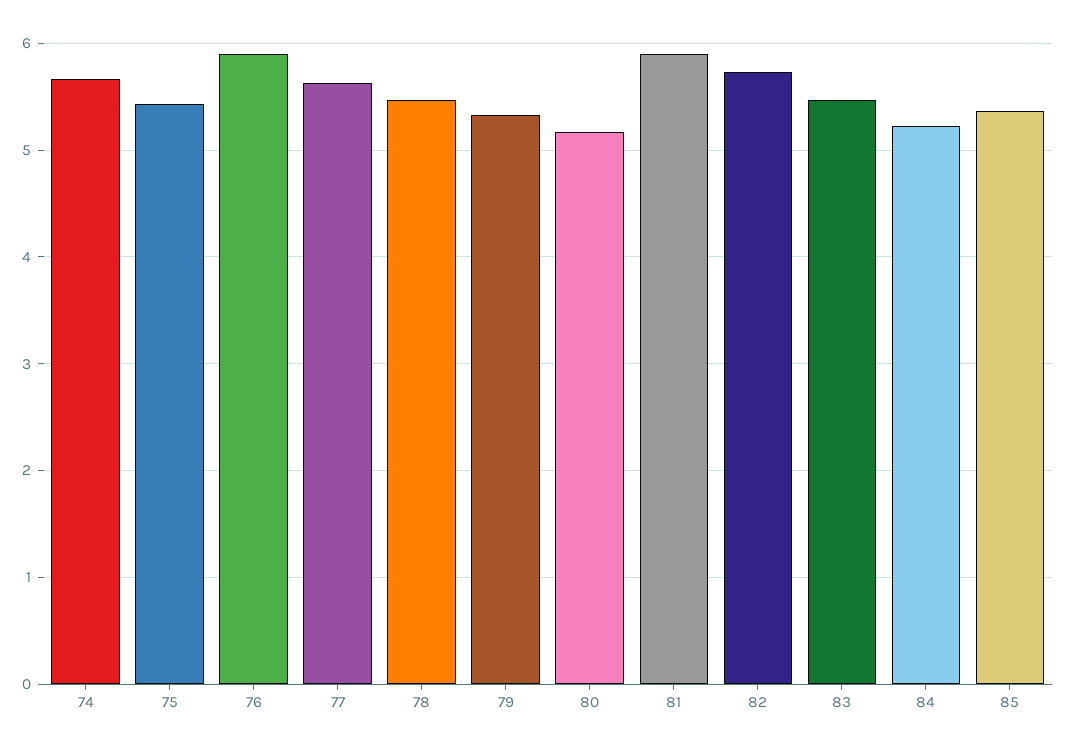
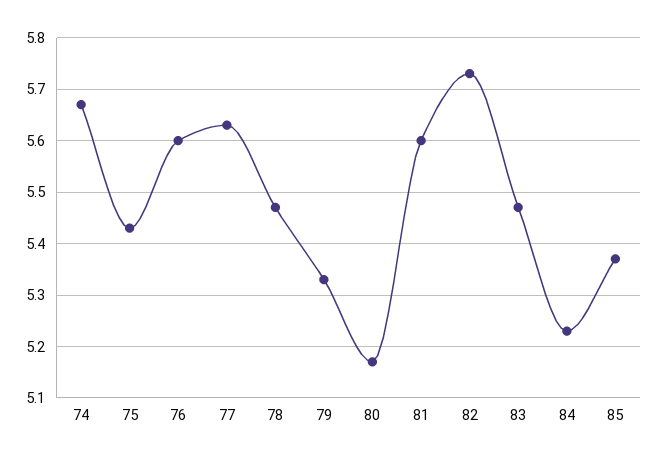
76: 5.9 -> 5.6
81: 5.9 -> 5.6

